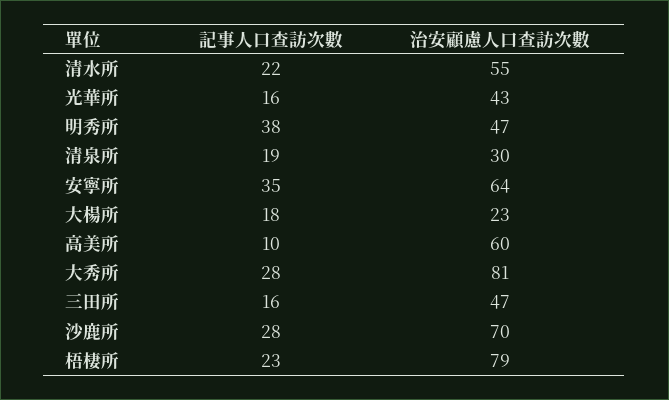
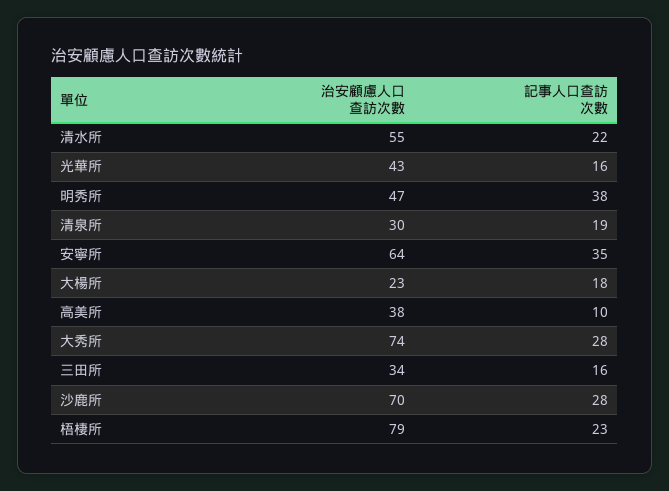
治安顧慮人口查訪次數, 高美所: 60 -> 38
治安顧慮人口查訪次數, 大秀所: 81 -> 74
治安顧慮人口查訪次數, 三田所: 47 -> 34

